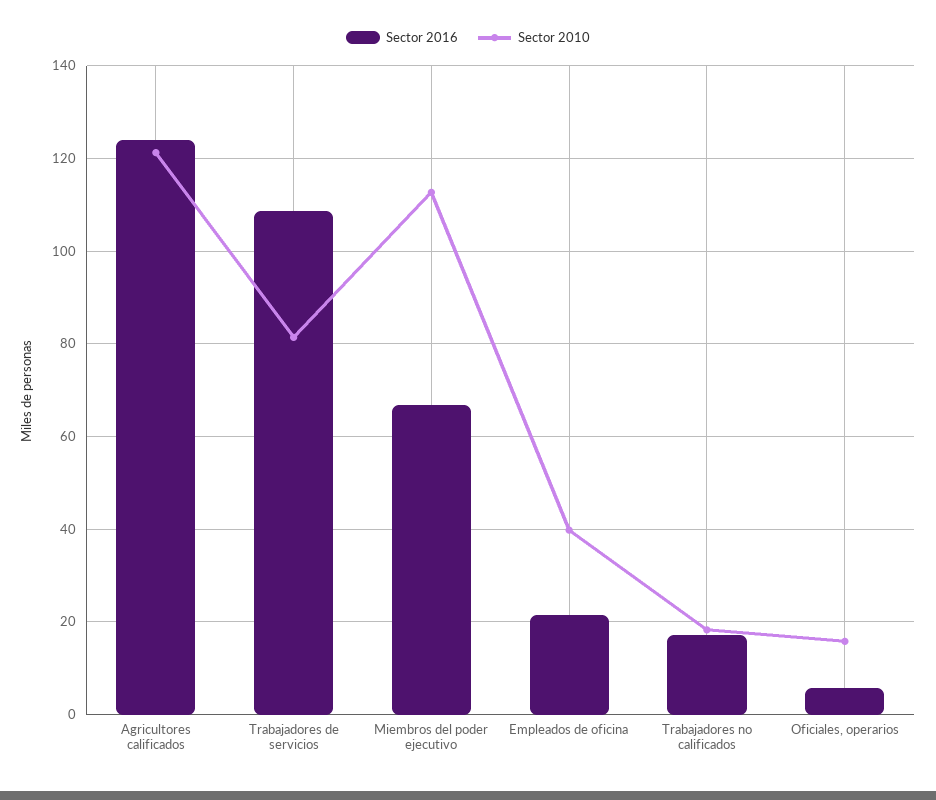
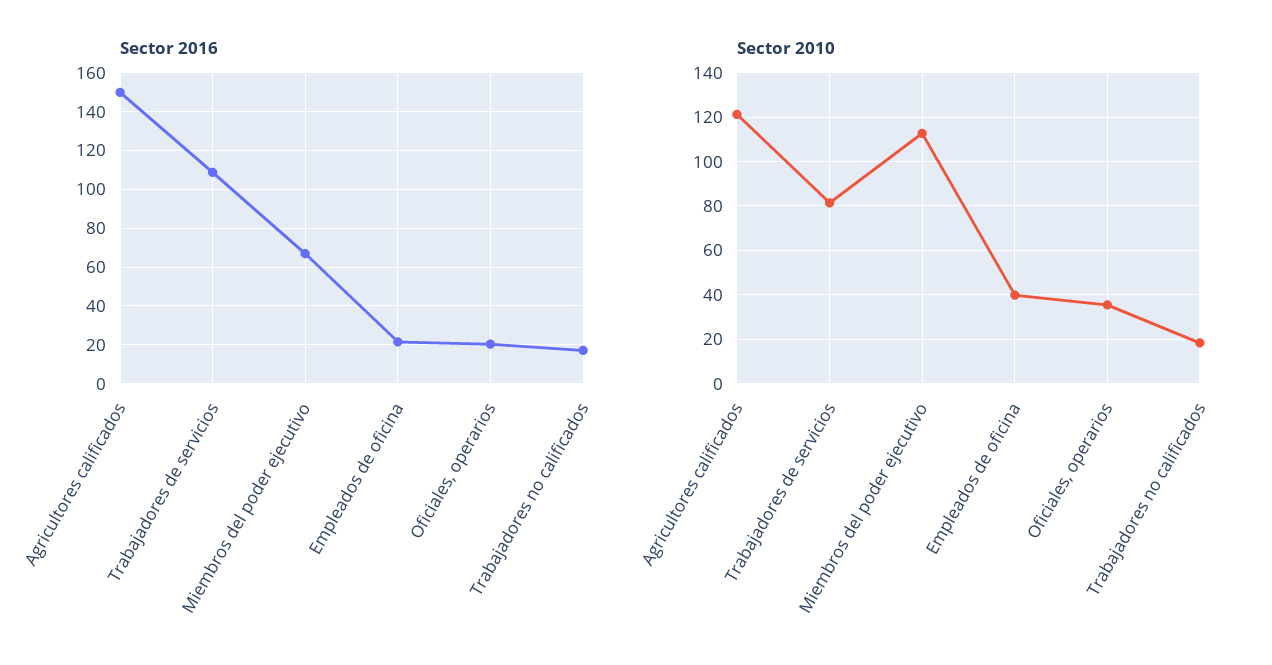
Sector 2016, Agricultores calificados: 124 -> 150
Sector 2016, Oficiales, operarios: 6 -> 20
Sector 2010, Oficiales, operarios: 16 -> 35

